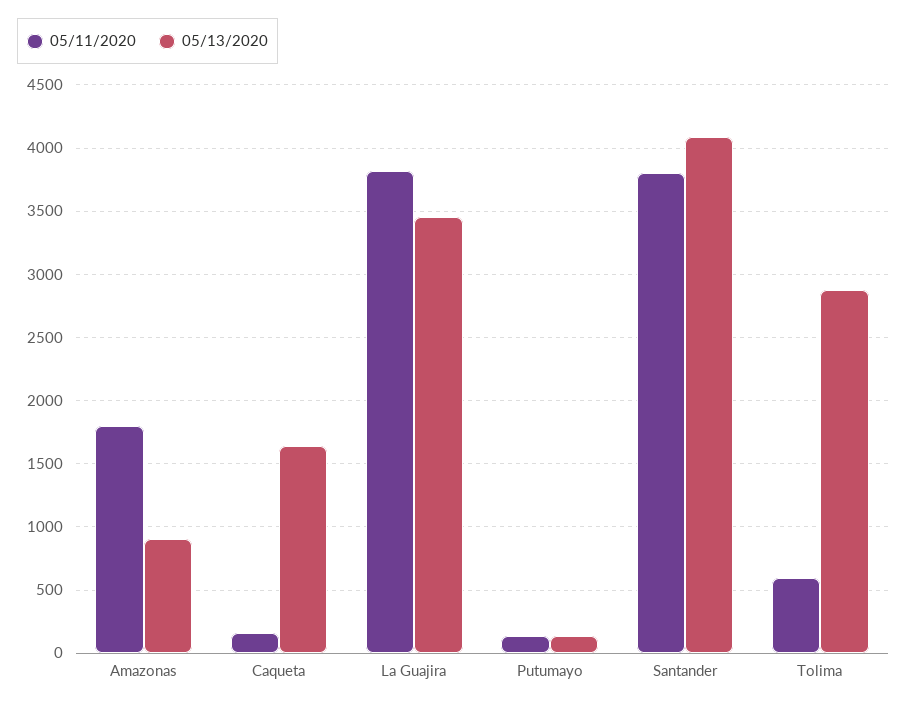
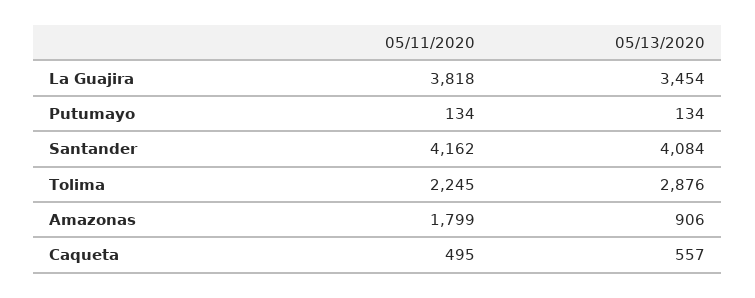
05/11/2020, Caqueta: 150 -> 495
05/13/2020, Caqueta: 1650 -> 557
05/11/2020, Santander: 3800 -> 4162
05/11/2020, Tolima: 600 -> 2245

